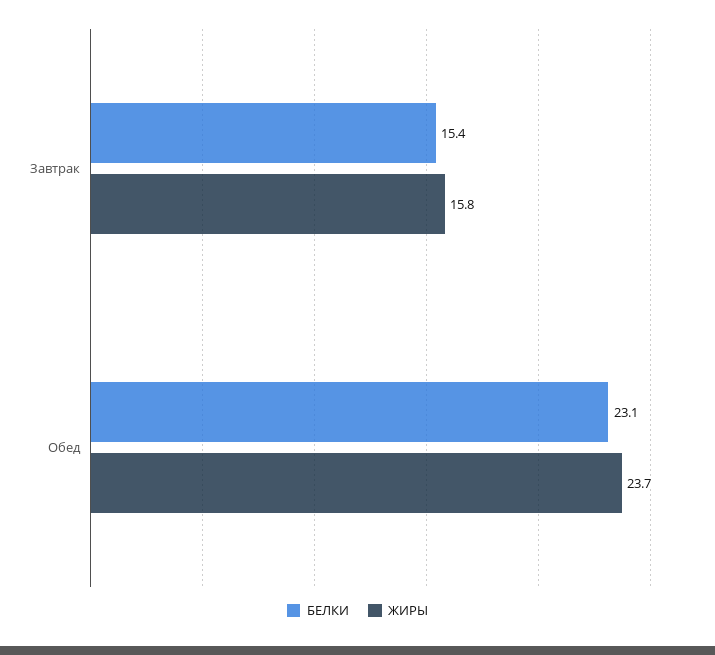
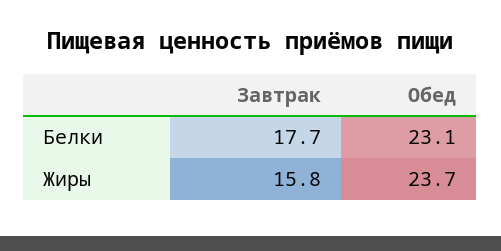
БЕЛКИ, Завтрак: 15.4 -> 17.7

